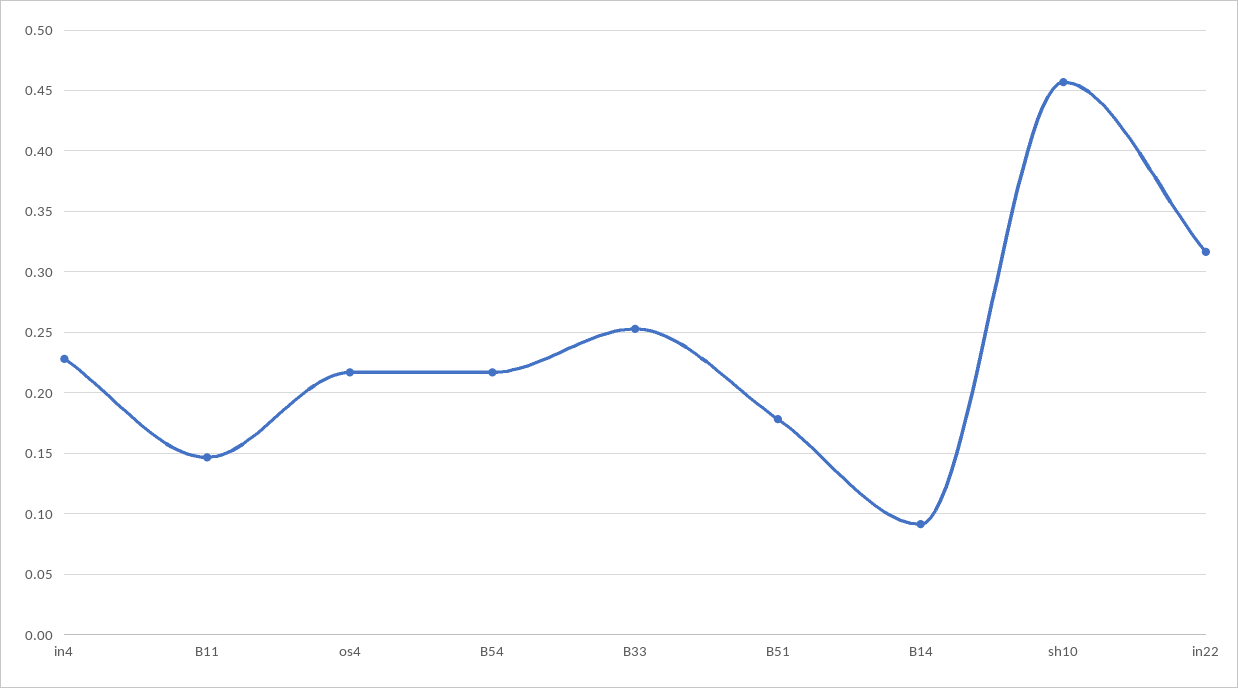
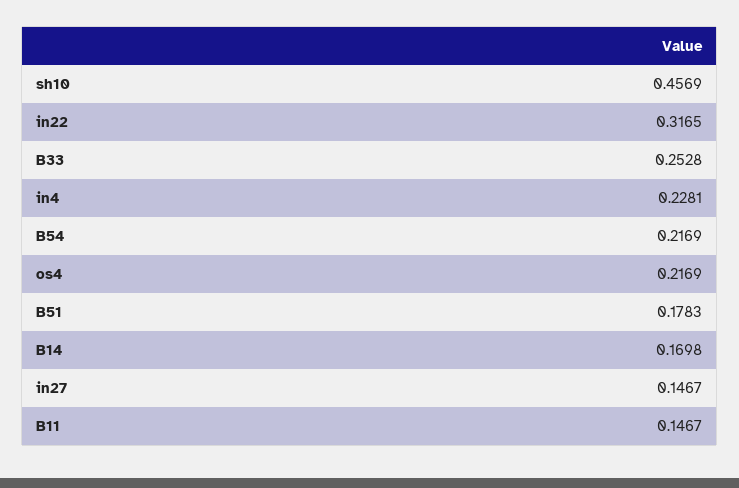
B14: 0.09 -> 0.1698
in27: none -> 0.1467

